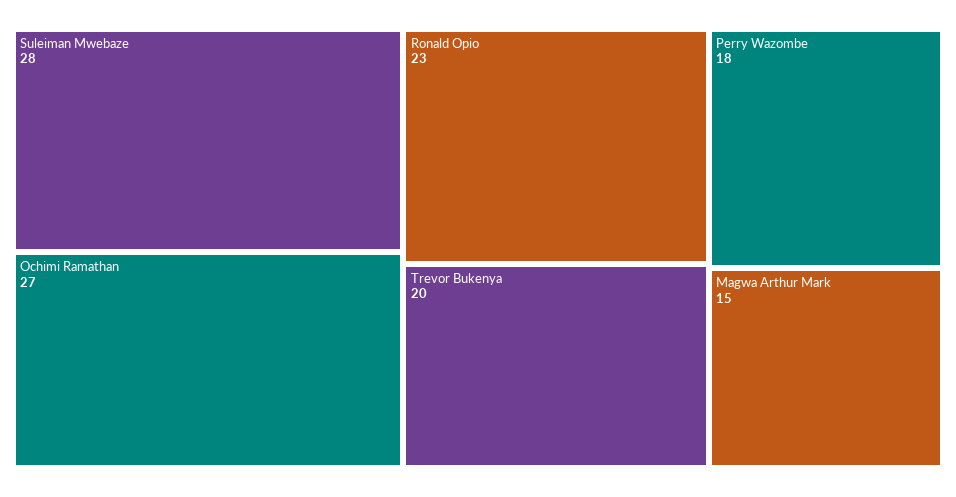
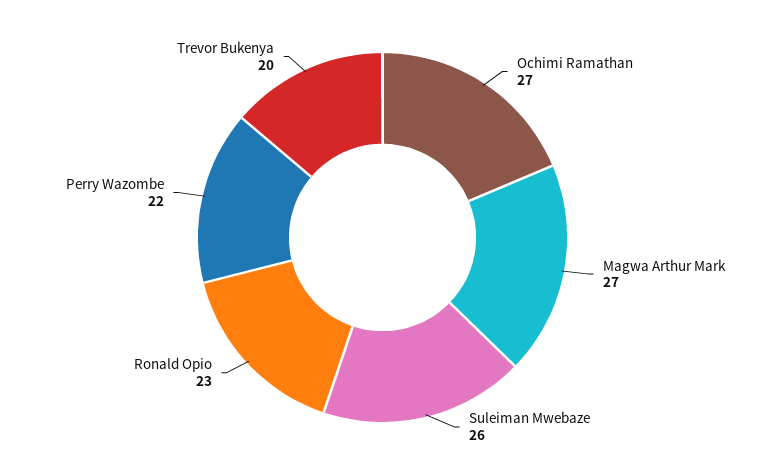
Suleiman Mwebaze: 28 -> 26
Perry Wazombe: 18 -> 22
Magwa Arthur Mark: 15 -> 27

